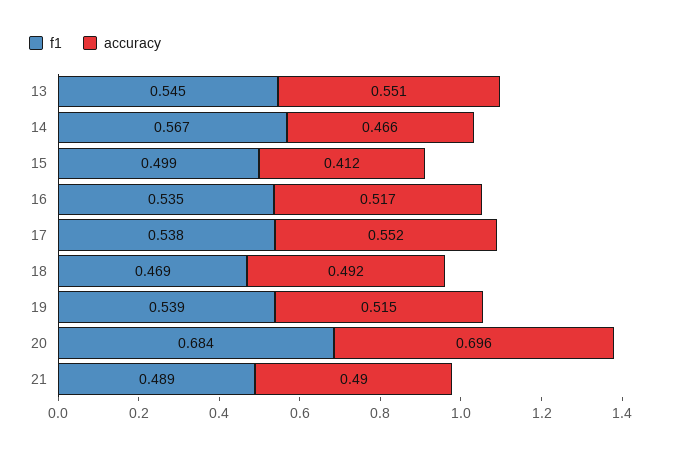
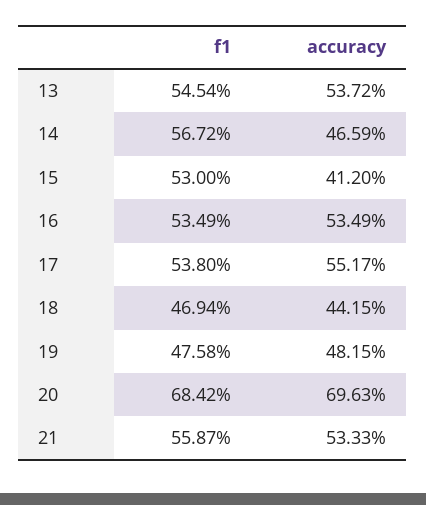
accuracy, 13: 0.551 -> 0.5372
f1, 15: 0.499 -> 0.53
accuracy, 16: 0.517 -> 0.5349
accuracy, 18: 0.492 -> 0.4415
f1, 19: 0.539 -> 0.4758
accuracy, 19: 0.515 -> 0.4815
f1, 21: 0.489 -> 0.5587
accuracy, 21: 0.49 -> 0.5333

